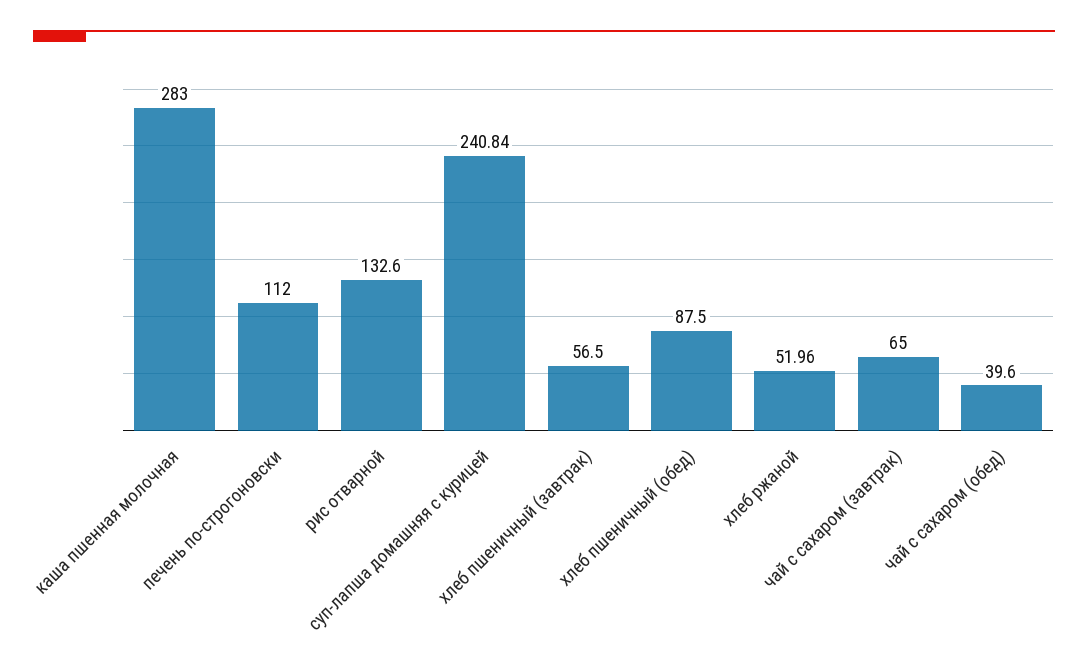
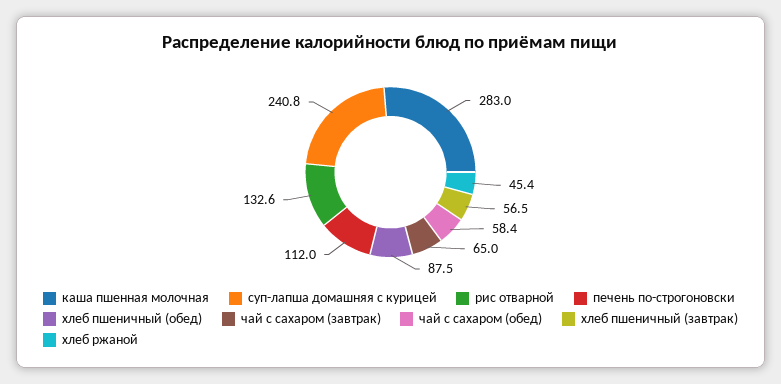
хлеб ржаной: 51.96 -> 45.4
чай с сахаром (обед): 39.6 -> 58.4

